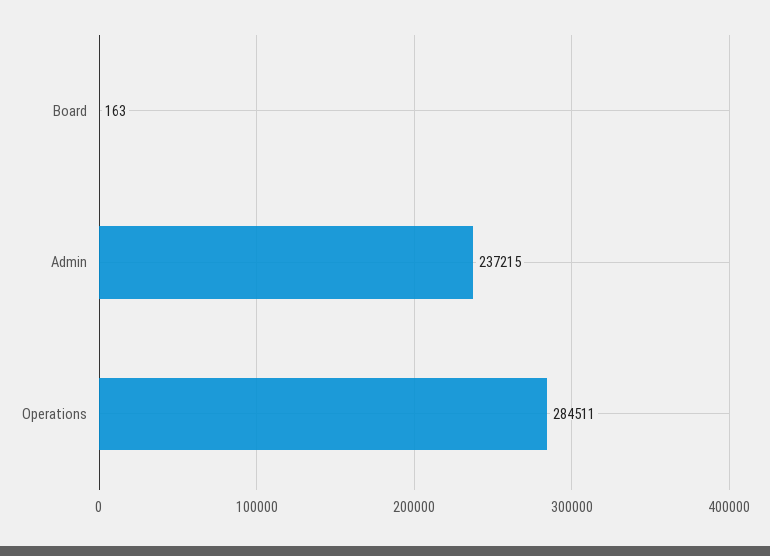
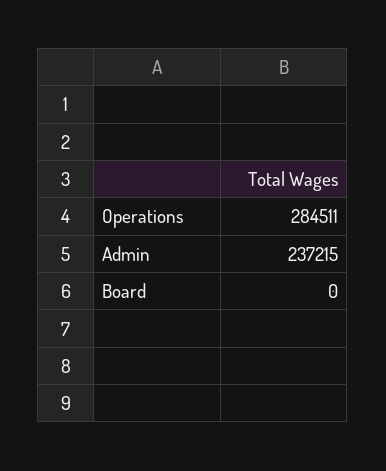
Board: 163 -> 0

